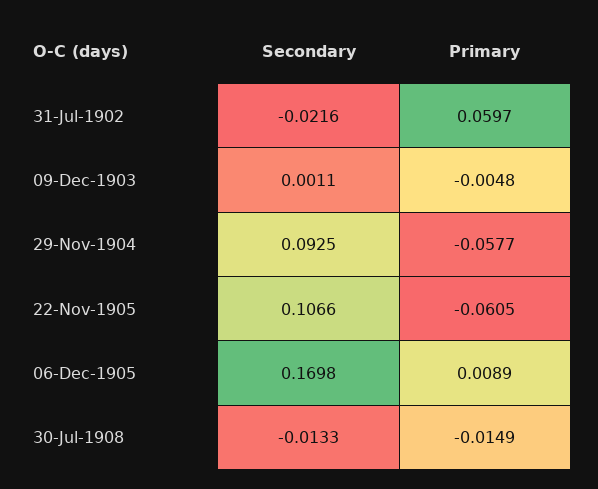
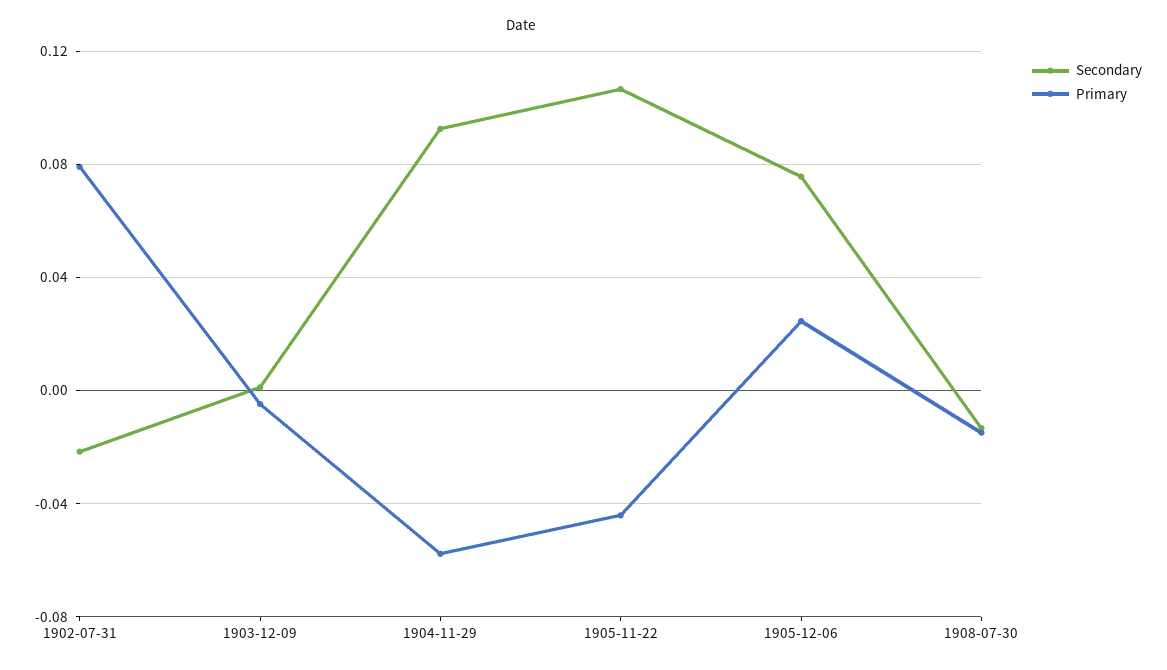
Primary, 31-Jul-1902: 0.0597 -> 0.08
Primary, 22-Nov-1905: -0.0605 -> -0.045
Secondary, 06-Dec-1905: 0.1698 -> 0.075
Primary, 06-Dec-1905: 0.0089 -> 0.025

